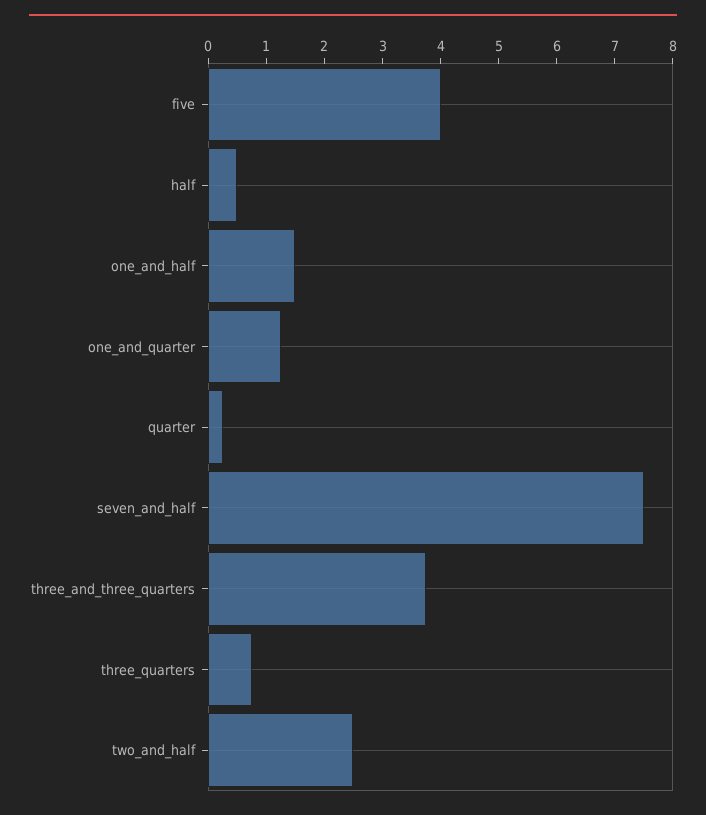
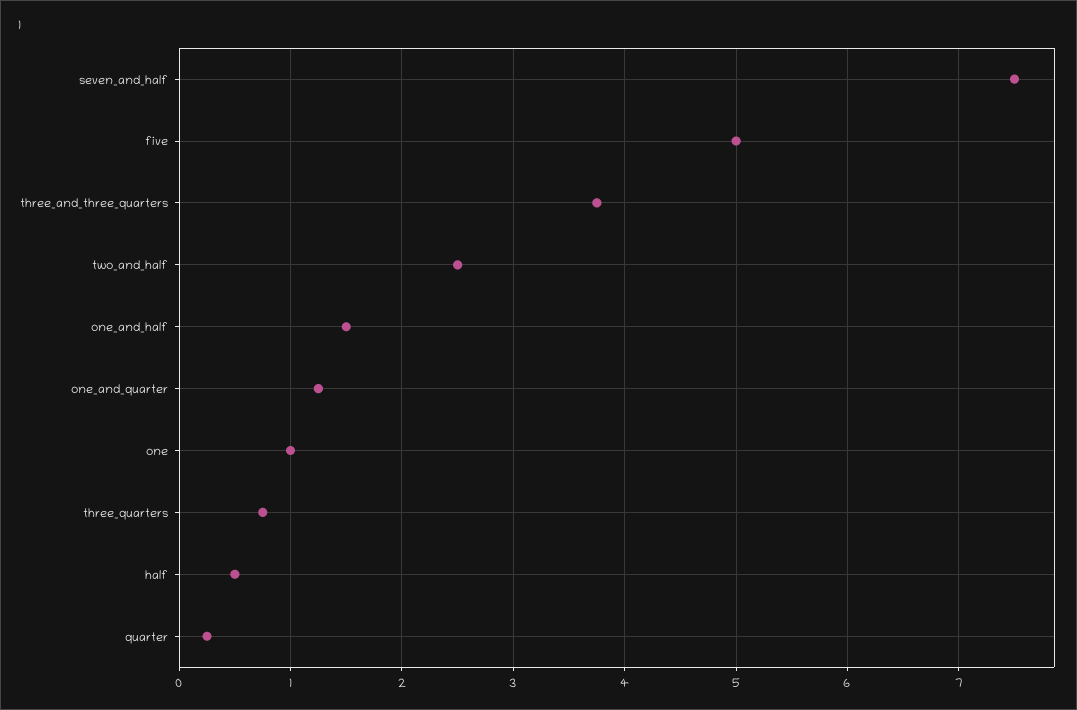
five: 4 -> 5
one: none -> 1

